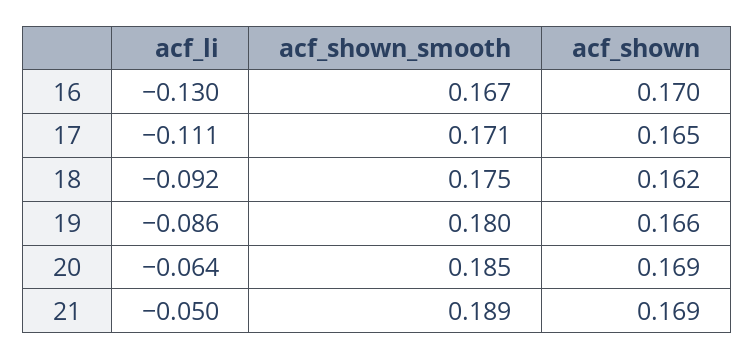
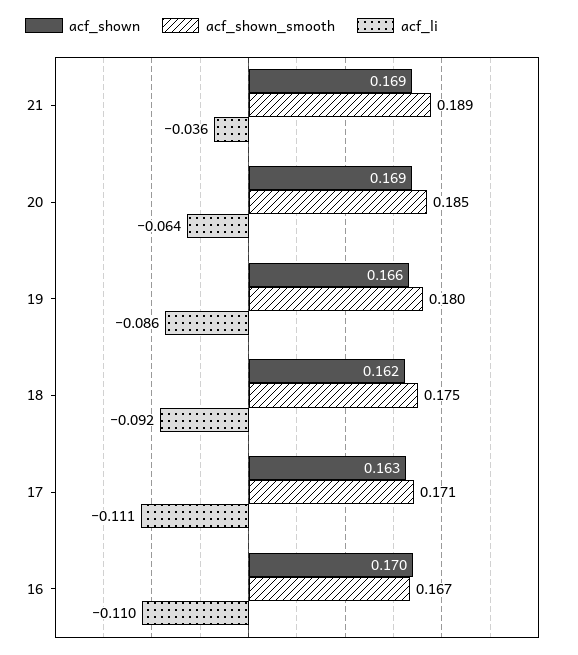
acf_li, 16: -0.13 -> -0.11
acf_shown, 17: 0.165 -> 0.163
acf_li, 21: -0.05 -> -0.036

